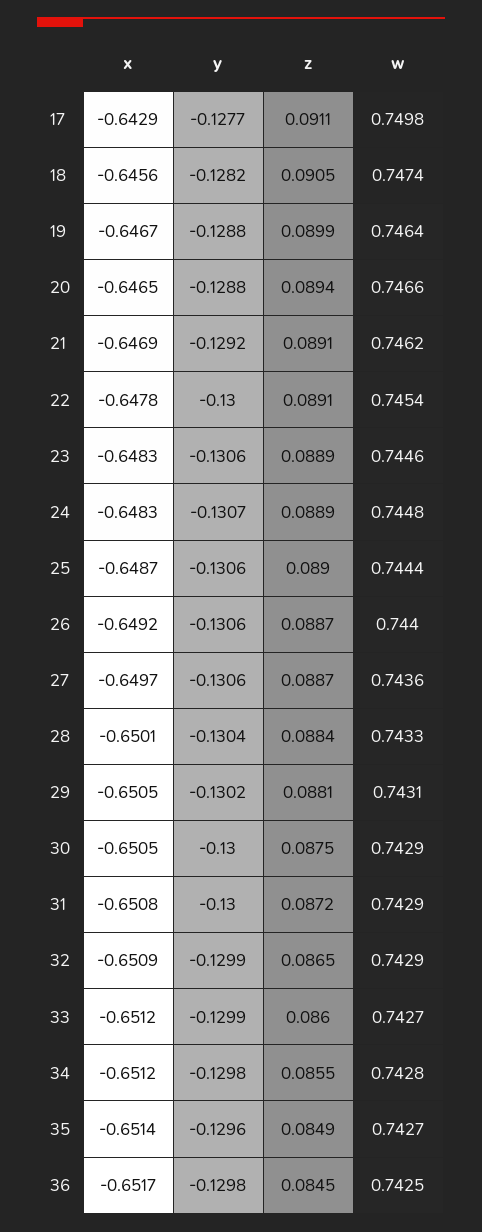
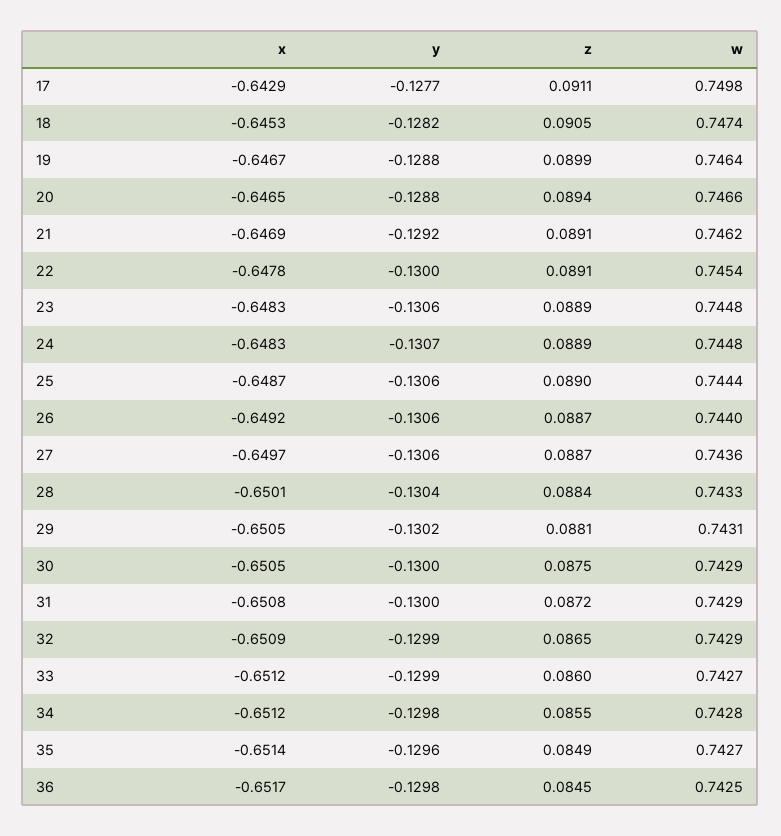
x, 18: -0.6456 -> -0.6453
w, 23: 0.7446 -> 0.7448

